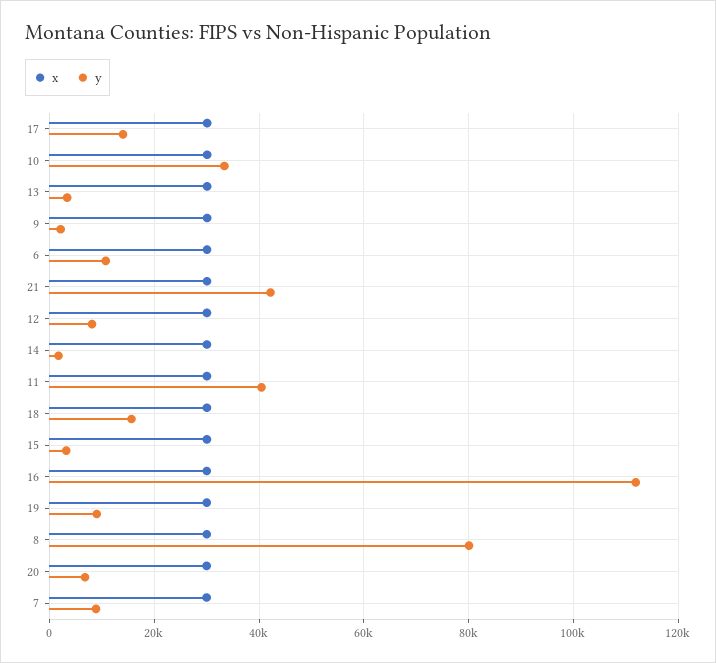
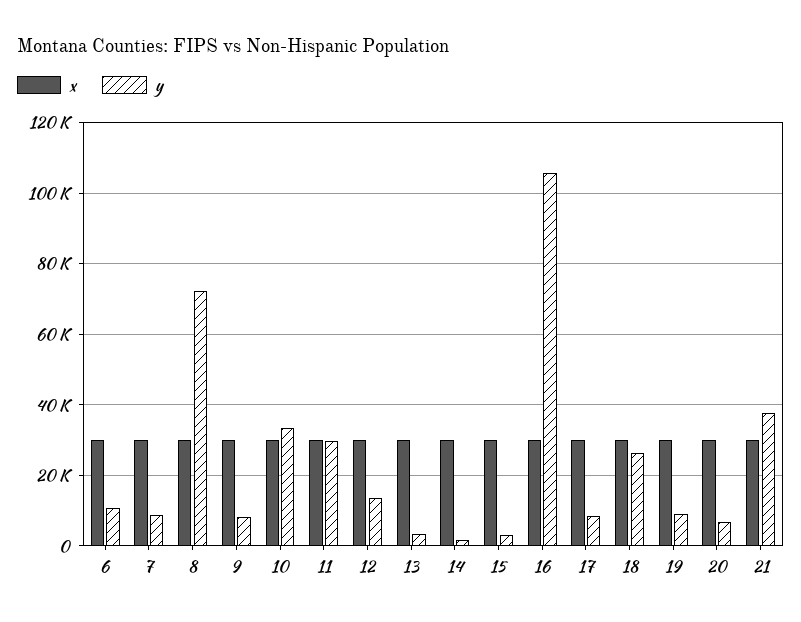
y, 17: 14000 -> 8000
y, 9: 2000 -> 8000
y, 21: 42000 -> 38000
y, 12: 8000 -> 14000
y, 11: 40000 -> 30000
y, 18: 16000 -> 26000
y, 16: 112000 -> 106000
y, 8: 80000 -> 72000

